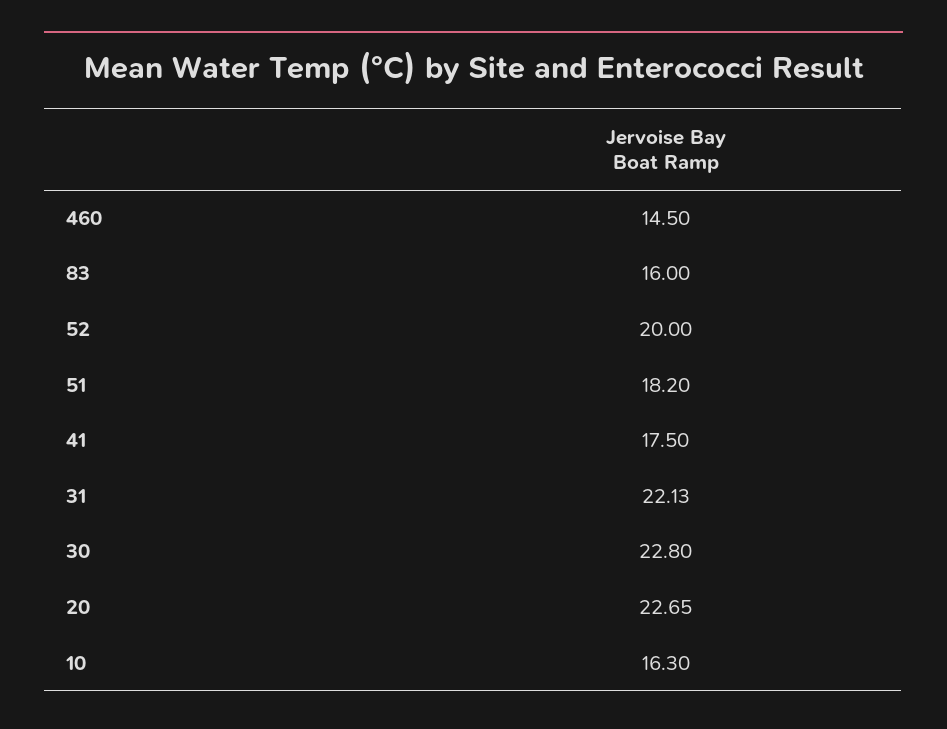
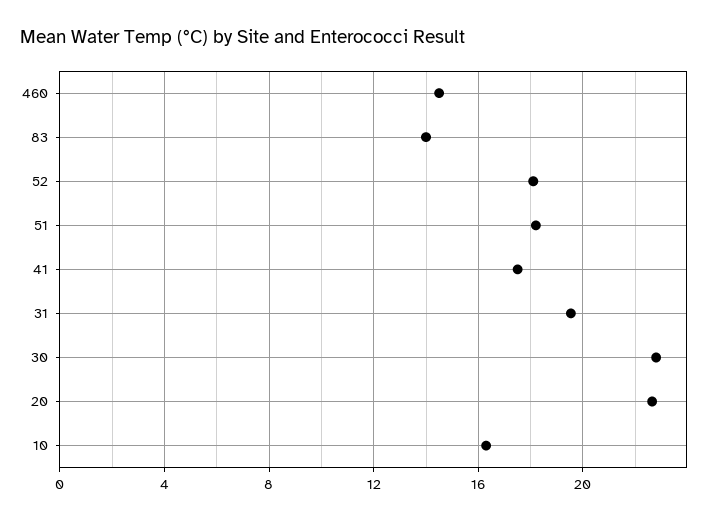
83: 16 -> 14
52: 20 -> 18
31: 22.13 -> 19.5

